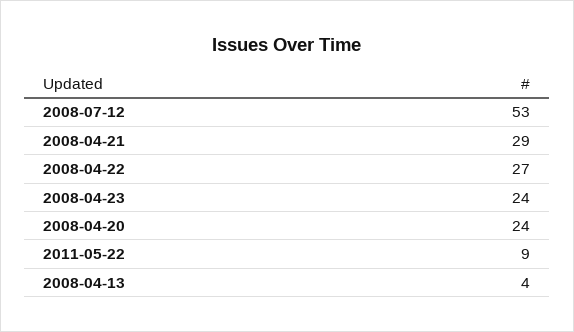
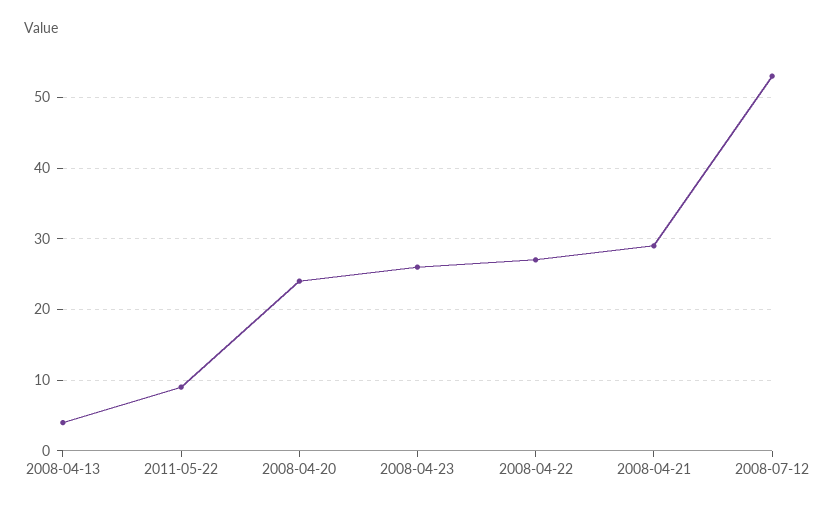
2008-04-23: 24 -> 26

